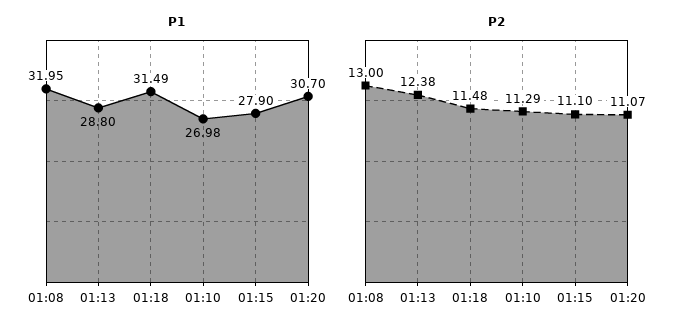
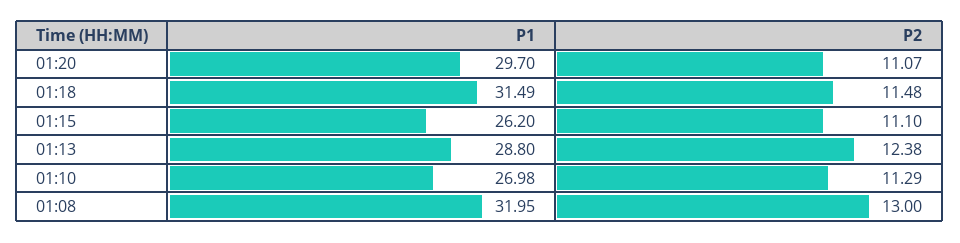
P1, 01:15: 27.9 -> 26.2
P1, 01:20: 30.7 -> 29.7

